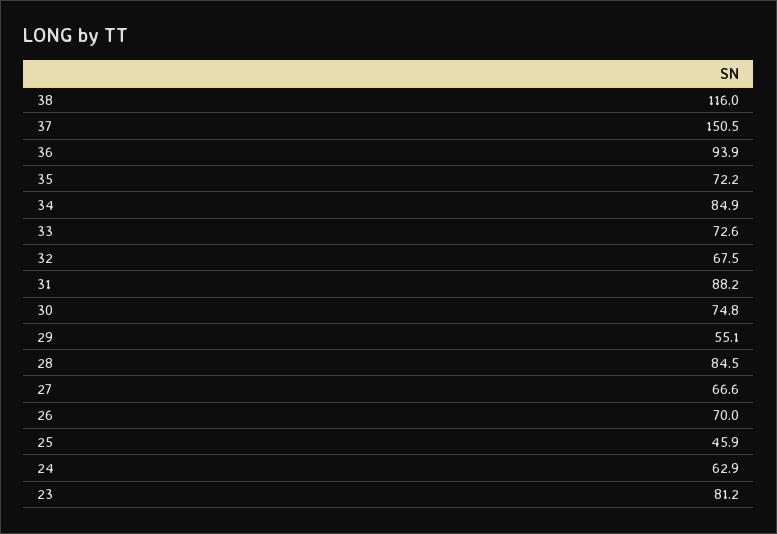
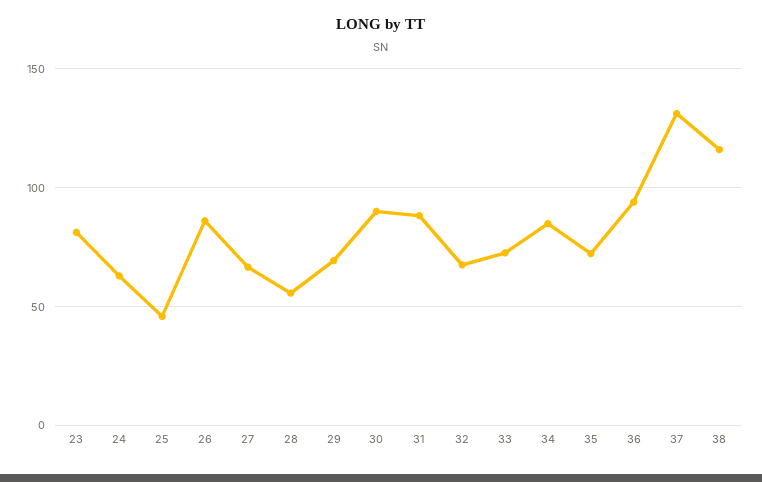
37: 150.5 -> 130
30: 74.8 -> 90
29: 55.1 -> 70
28: 84.5 -> 55
26: 70 -> 85

